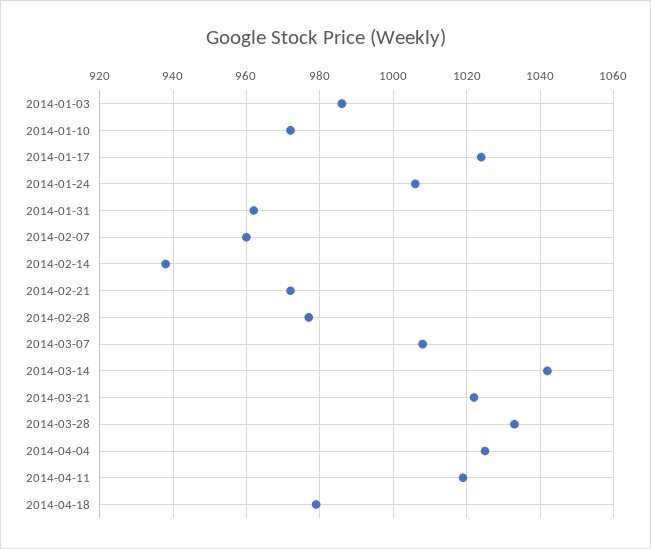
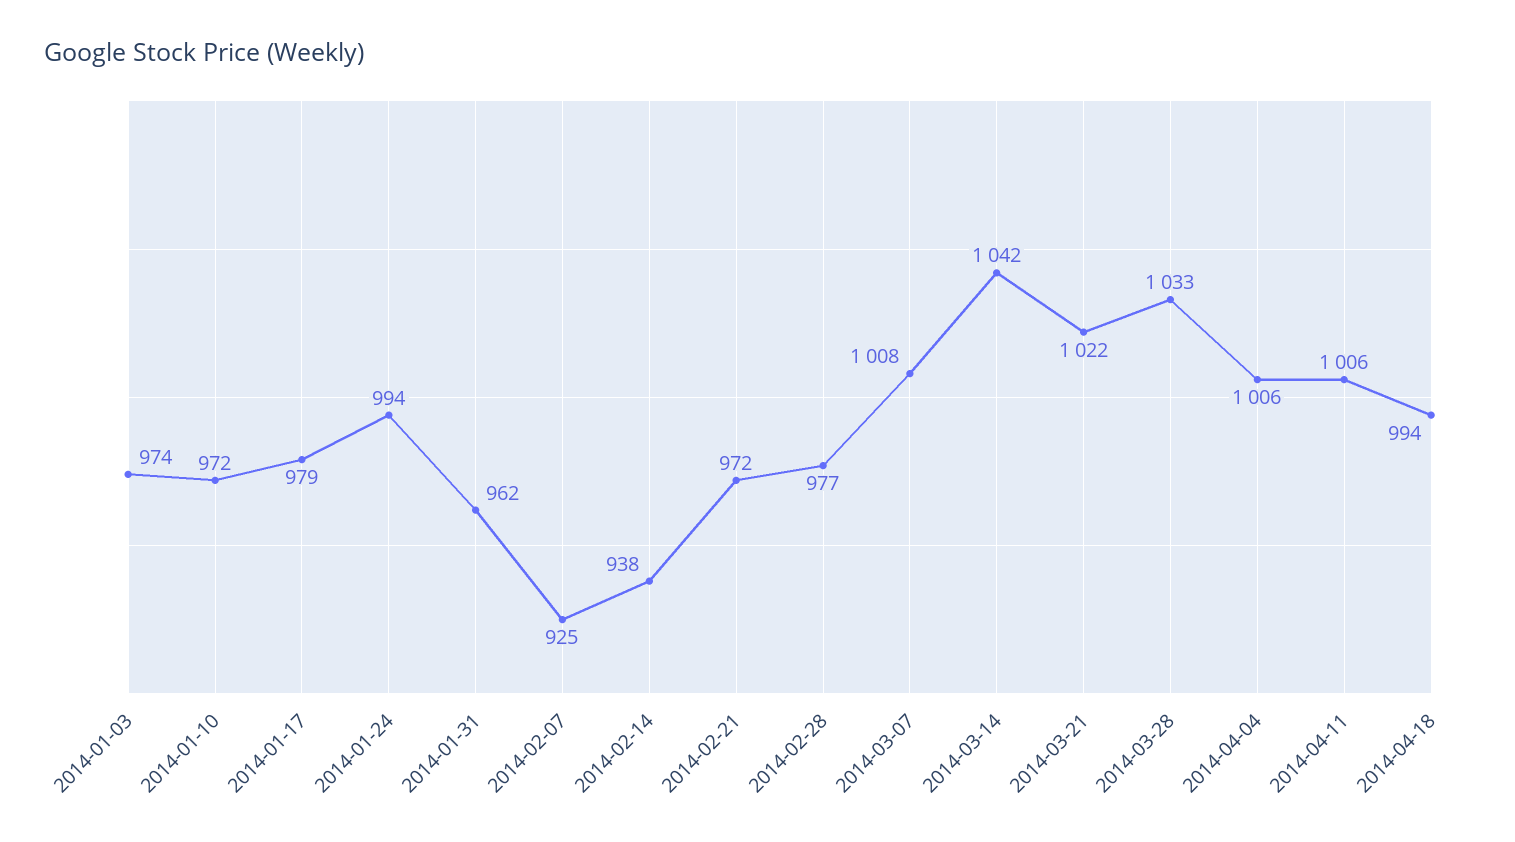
2014-01-03: 985 -> 974
2014-01-17: 1025 -> 979
2014-01-24: 1005 -> 994
2014-02-07: 960 -> 925
2014-04-04: 1025 -> 1006
2014-04-11: 1020 -> 1006
2014-04-18: 980 -> 994

